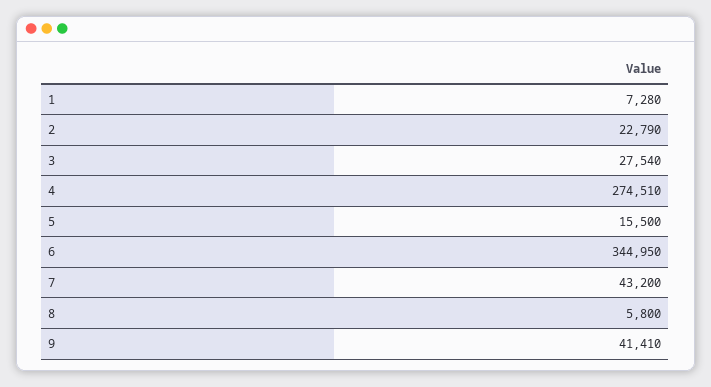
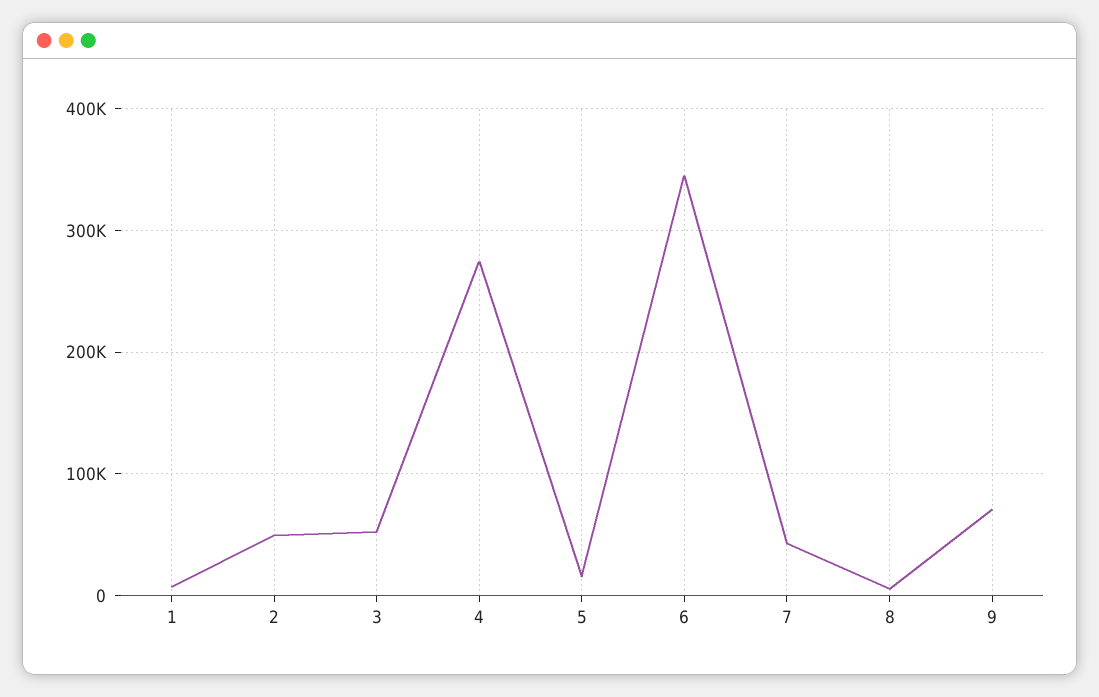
2: 22790 -> 50000
3: 27540 -> 50000
9: 41410 -> 70000

